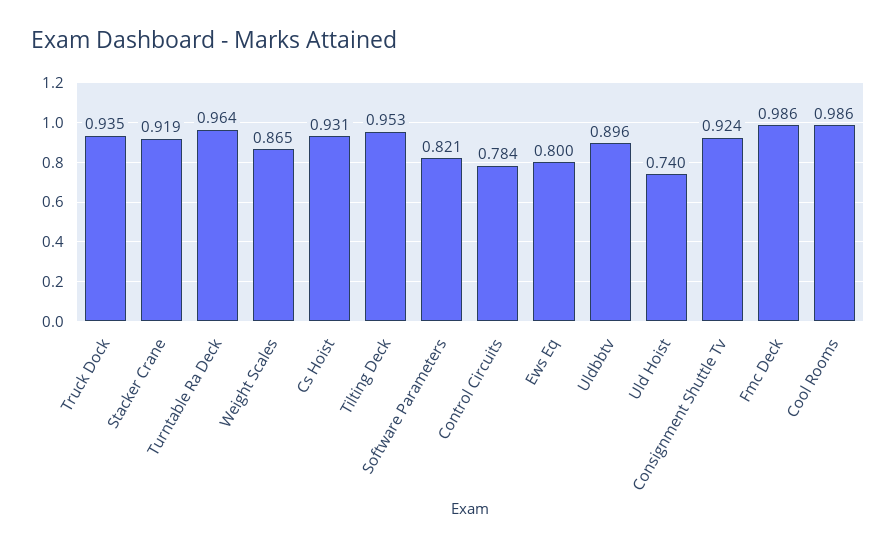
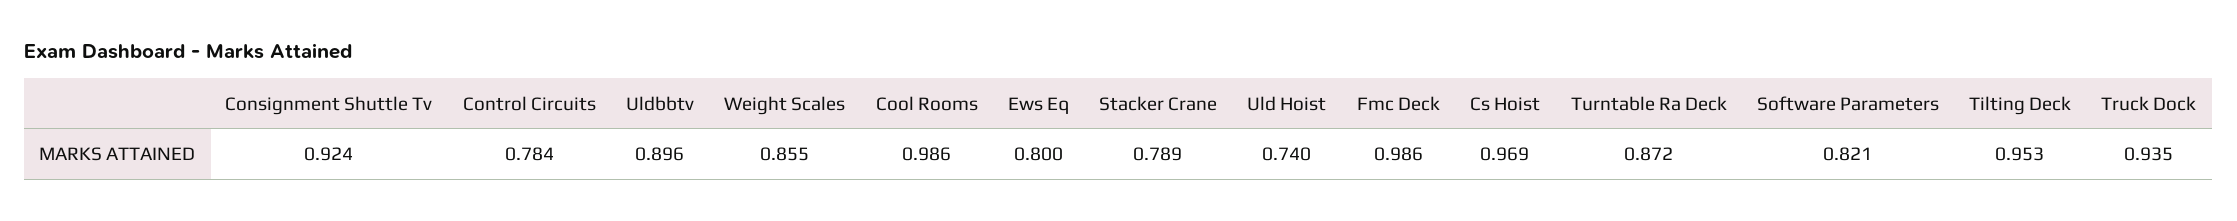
Stacker Crane: 0.919 -> 0.789
Turntable Ra Deck: 0.964 -> 0.872
Weight Scales: 0.865 -> 0.855
Cs Hoist: 0.931 -> 0.969

